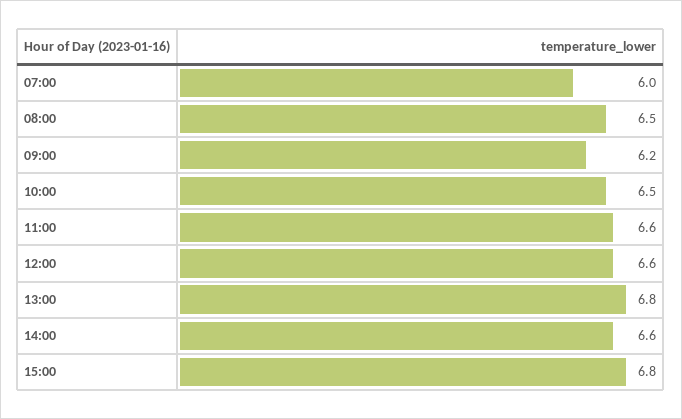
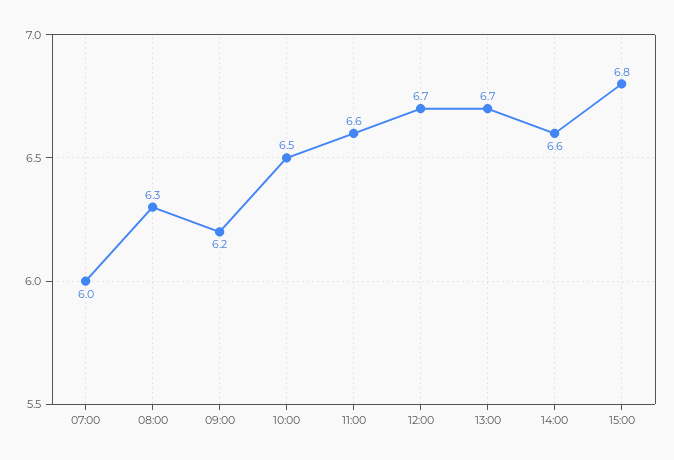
08:00: 6.5 -> 6.3
12:00: 6.6 -> 6.7
13:00: 6.8 -> 6.7

